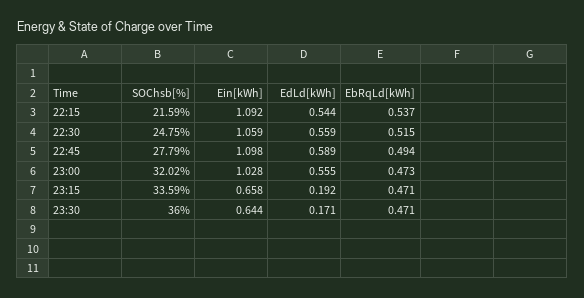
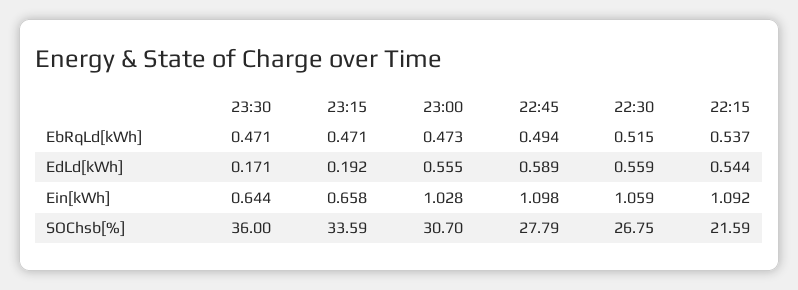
SOChsb[%], 22:30: 24.75 -> 26.75
SOChsb[%], 23:00: 32.02 -> 30.7

